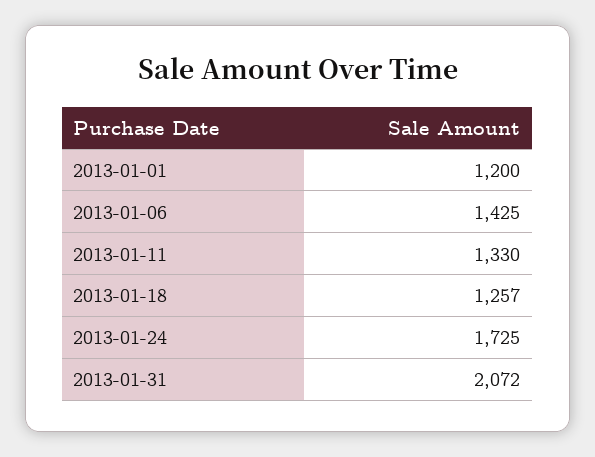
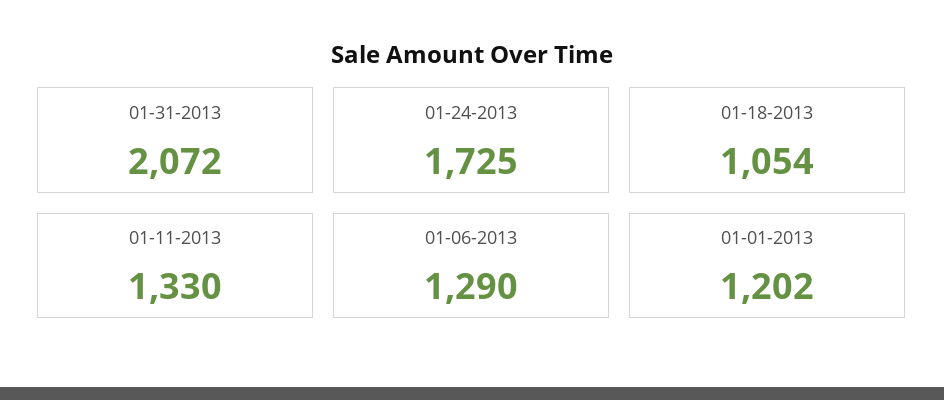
2013-01-01: 1200 -> 1202
2013-01-06: 1425 -> 1290
2013-01-18: 1257 -> 1054

